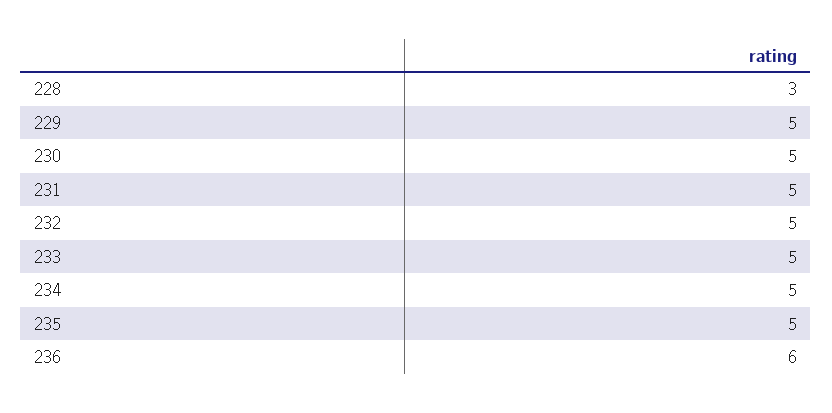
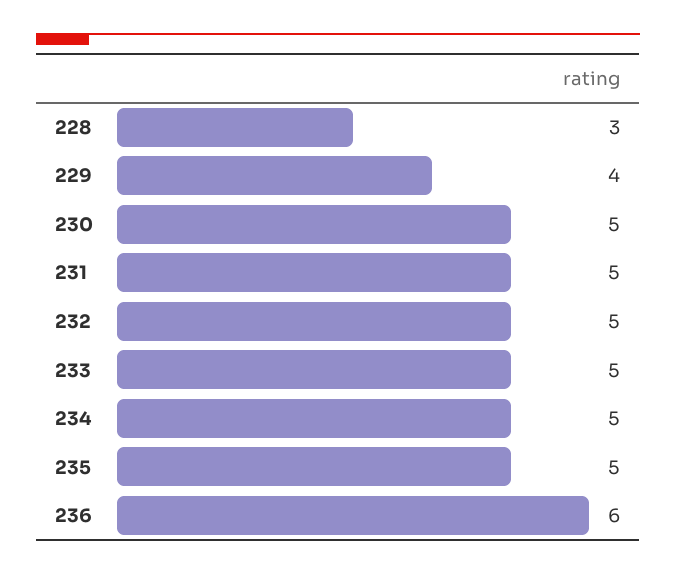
229: 5 -> 4

